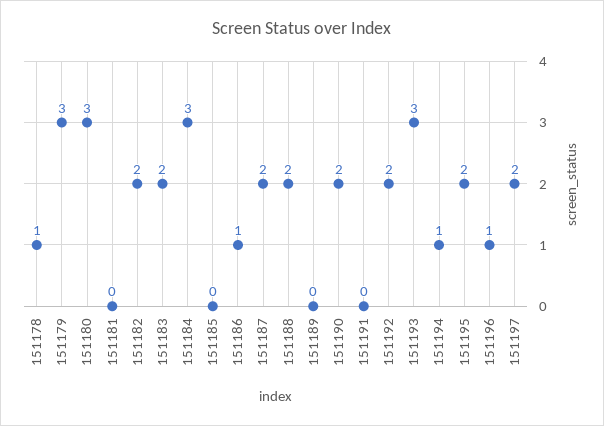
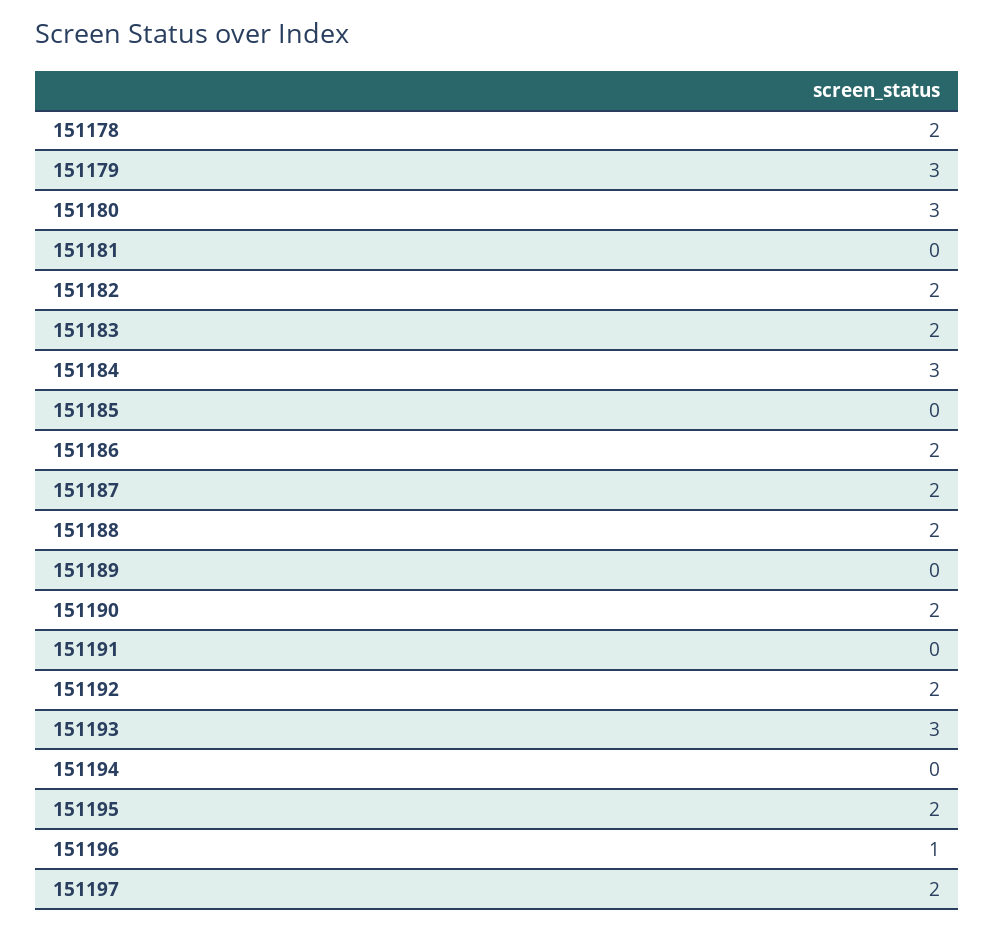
151178: 1 -> 2
151186: 1 -> 2
151194: 1 -> 0

